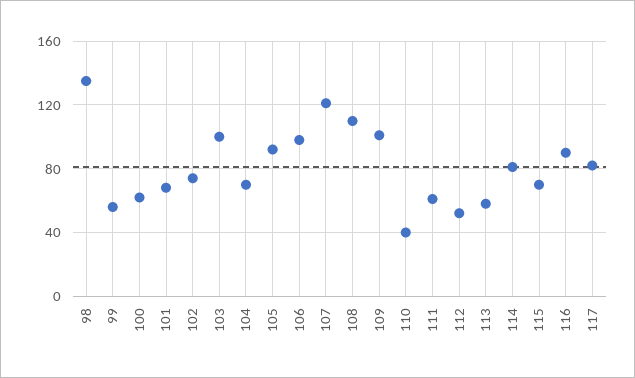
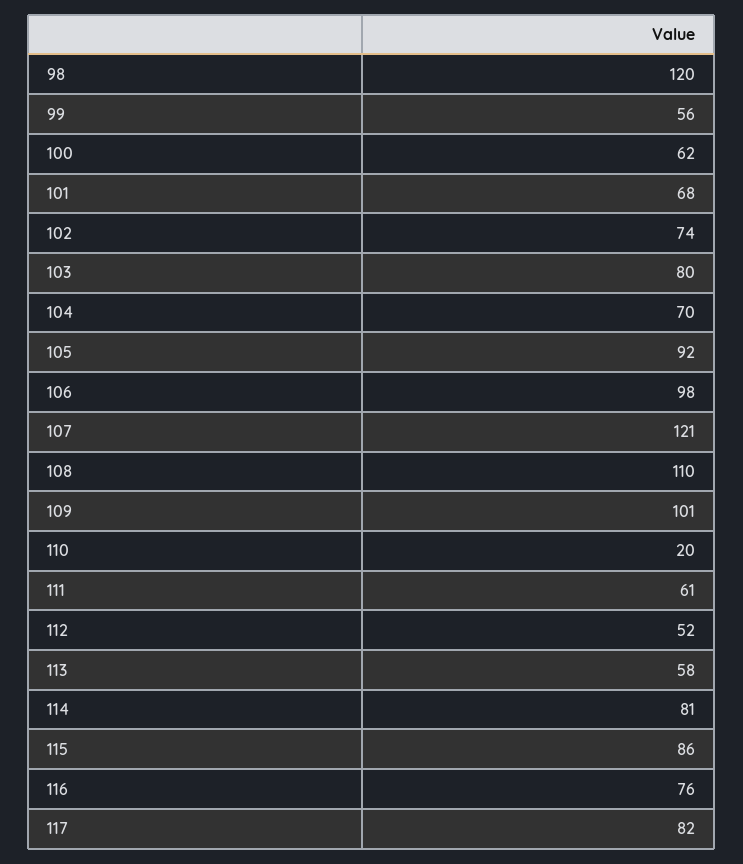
98: 135 -> 120
103: 100 -> 80
110: 40 -> 20
115: 70 -> 86
116: 90 -> 76

